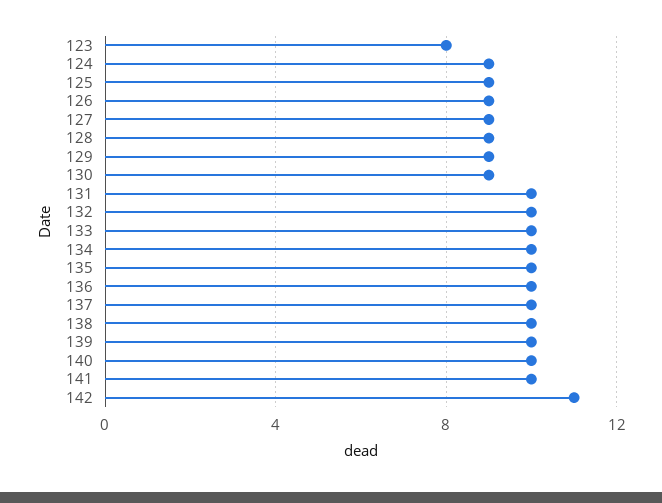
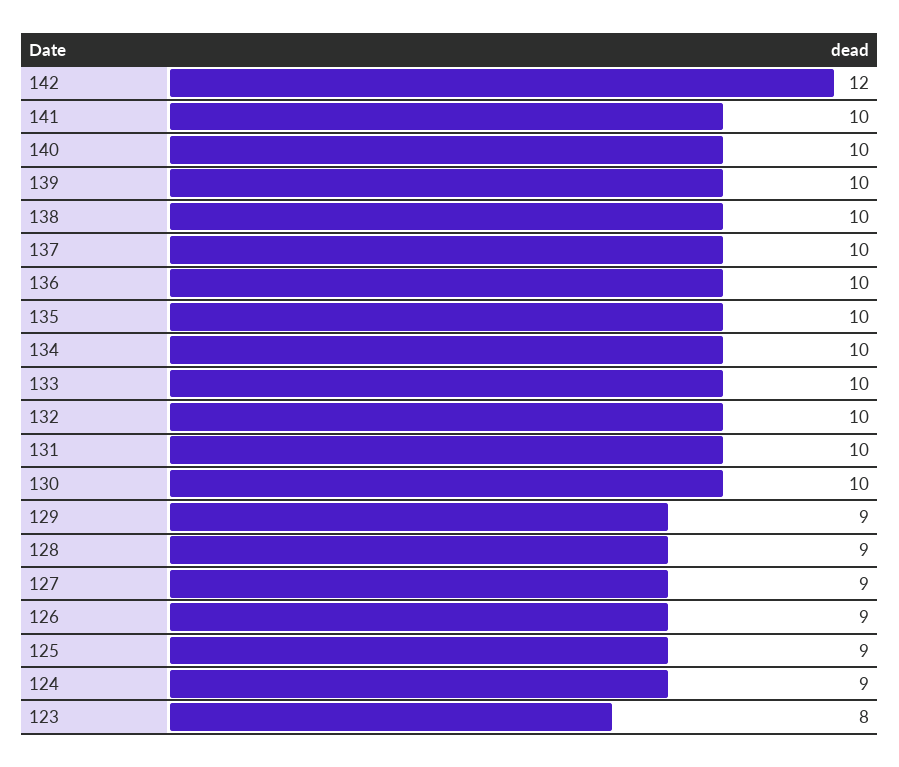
130: 9 -> 10
142: 11 -> 12

